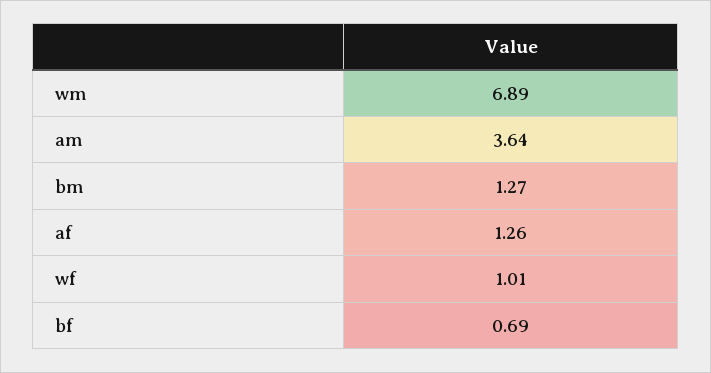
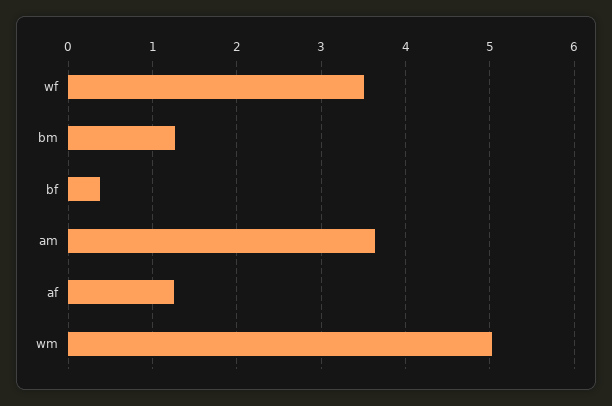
wm: 6.89 -> 5
wf: 1.01 -> 3.5
bf: 0.69 -> 0.4

